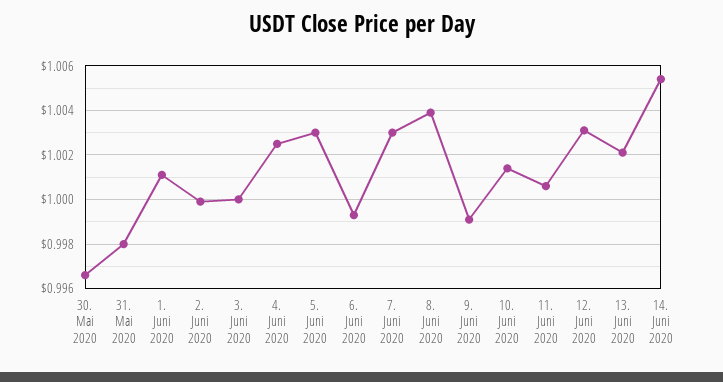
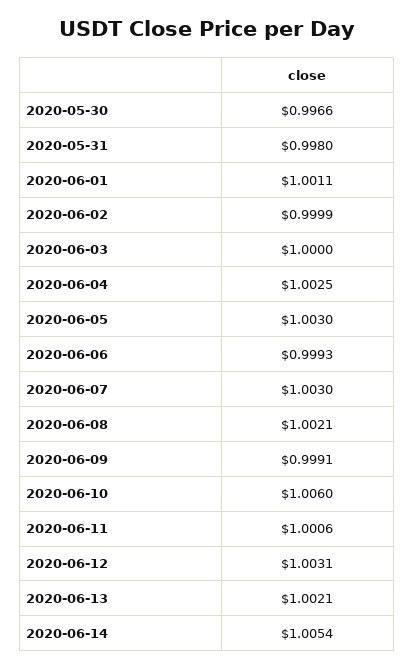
8. Juni 2020: 1.004 -> 1.0021
10. Juni 2020: 1.0015 -> 1.006

